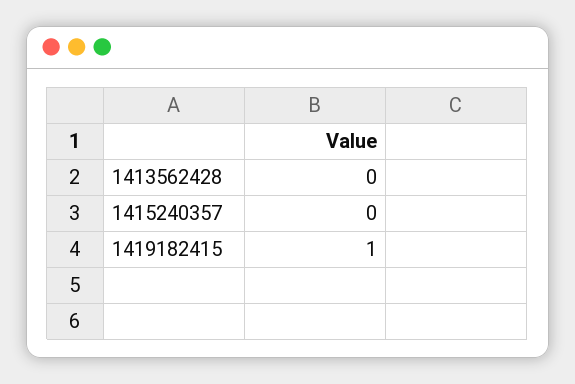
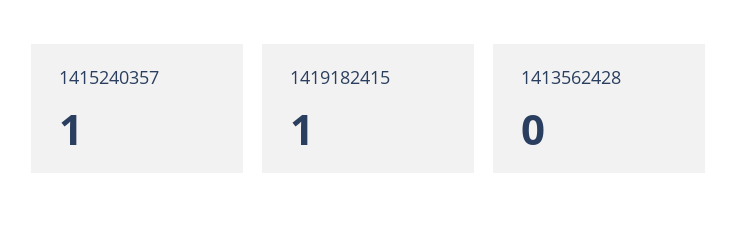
1415240357: 0 -> 1

